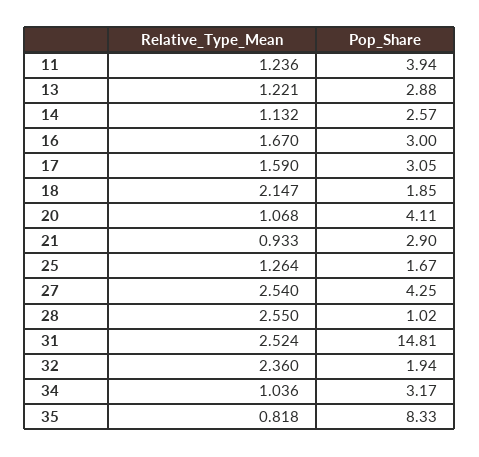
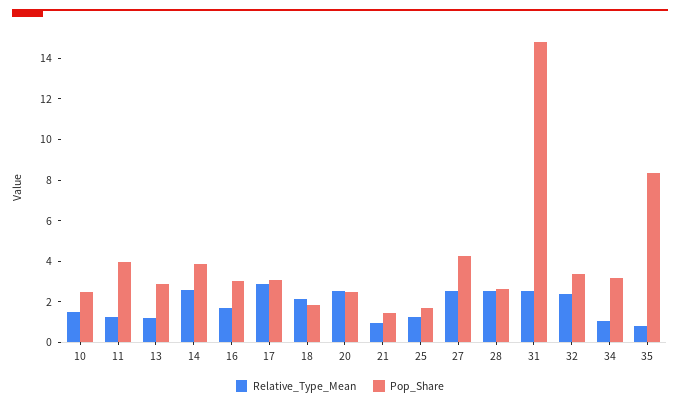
Relative_Type_Mean, 14: 1.132 -> 2.5
Pop_Share, 14: 2.57 -> 4
Relative_Type_Mean, 17: 1.59 -> 3
Relative_Type_Mean, 20: 1.068 -> 2.5
Pop_Share, 20: 4.11 -> 2.5
Pop_Share, 21: 2.9 -> 1.5
Pop_Share, 28: 1.02 -> 2.5
Pop_Share, 32: 1.94 -> 3.5
Relative_Type_Mean, 10: none -> 1.5
Pop_Share, 10: none -> 2.5

